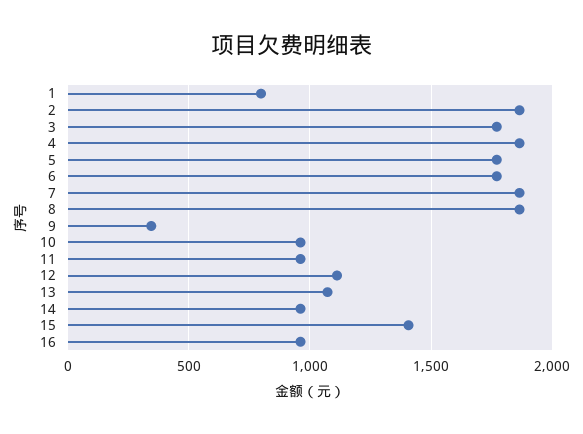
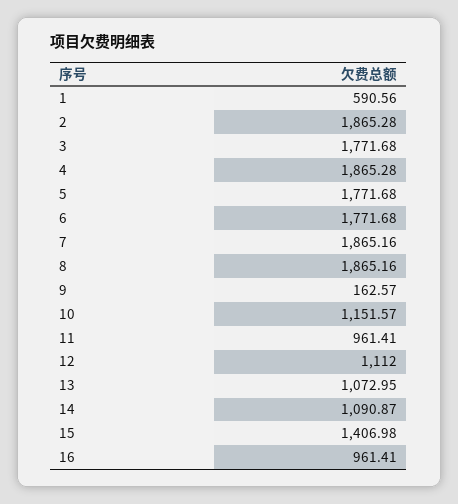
1: 800 -> 590.56
9: 350 -> 162.57
10: 950 -> 1151.57
14: 950 -> 1090.87

